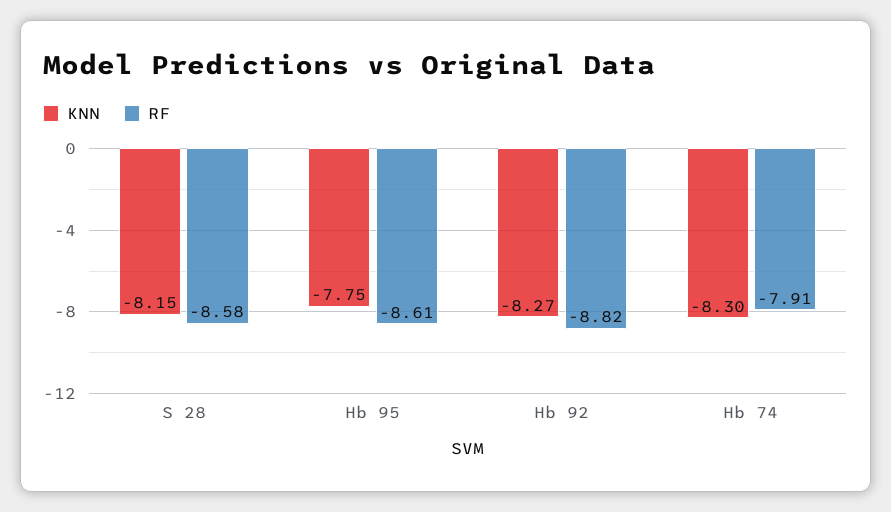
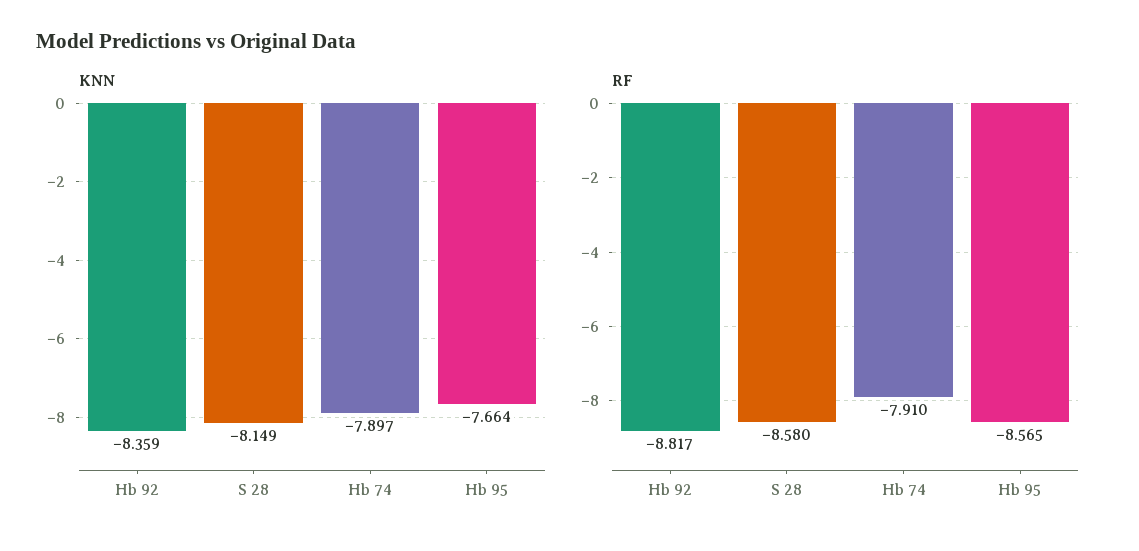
KNN, Hb 95: -7.75 -> -7.664
RF, Hb 95: -8.61 -> -8.565
KNN, Hb 92: -8.27 -> -8.359
KNN, Hb 74: -8.3 -> -7.897

